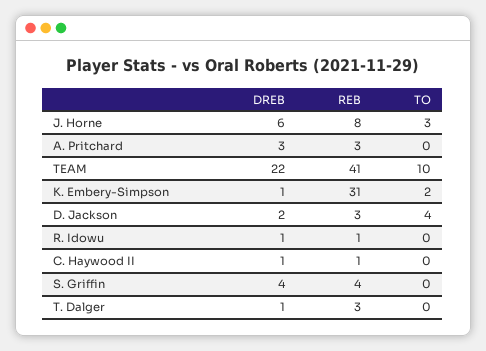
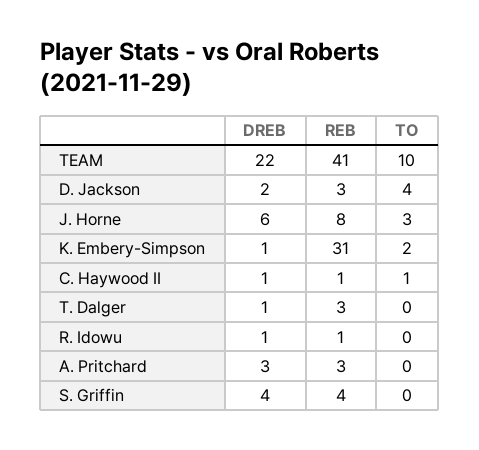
TO, C. Haywood II: 0 -> 1

